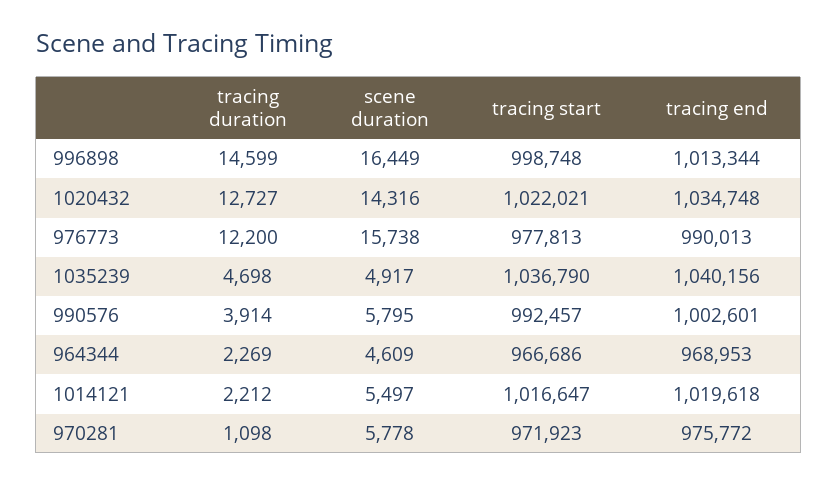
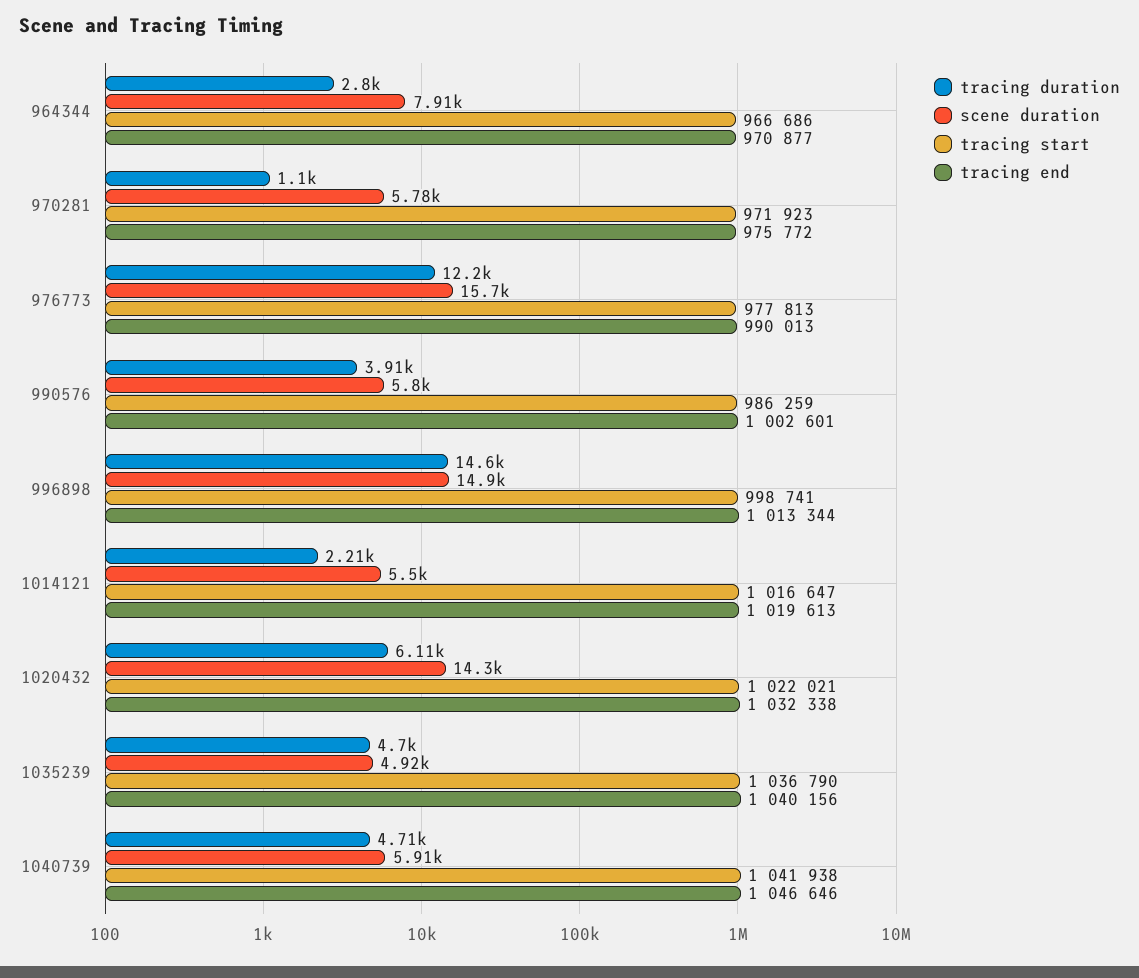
scene duration, 996898: 16449 -> 14900
tracing start, 996898: 998748 -> 998741
tracing duration, 1020432: 12727 -> 6110
tracing end, 1020432: 1034748 -> 1032338
tracing start, 990576: 992457 -> 986259
tracing duration, 964344: 2269 -> 2800
scene duration, 964344: 4609 -> 7910
tracing end, 964344: 968953 -> 970877
tracing end, 1014121: 1019618 -> 1019613
tracing duration, 1040739: none -> 4710
scene duration, 1040739: none -> 5910
tracing start, 1040739: none -> 1041938
tracing end, 1040739: none -> 1046646

